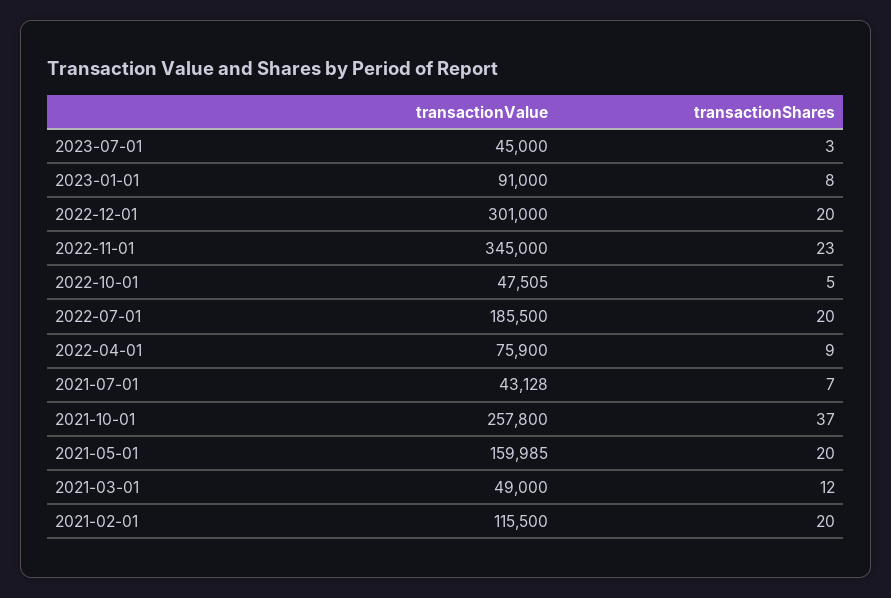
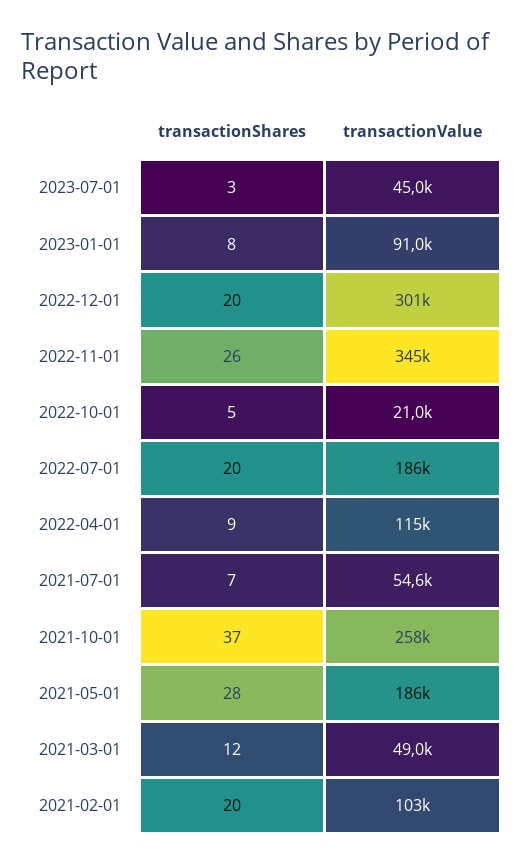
transactionShares, 2022-11-01: 23 -> 26
transactionValue, 2022-10-01: 47505 -> 21000
transactionValue, 2022-04-01: 75900 -> 115000
transactionValue, 2021-07-01: 43128 -> 54600
transactionValue, 2021-05-01: 159985 -> 186000
transactionShares, 2021-05-01: 20 -> 28
transactionValue, 2021-02-01: 115500 -> 103000

